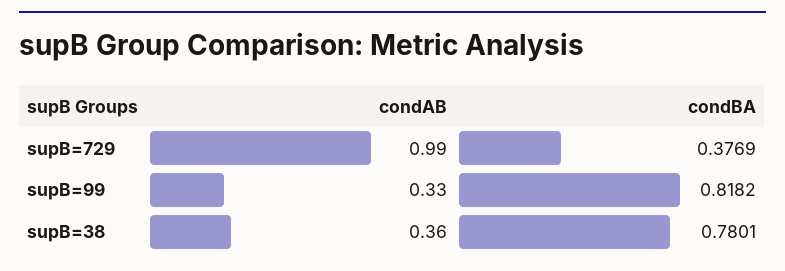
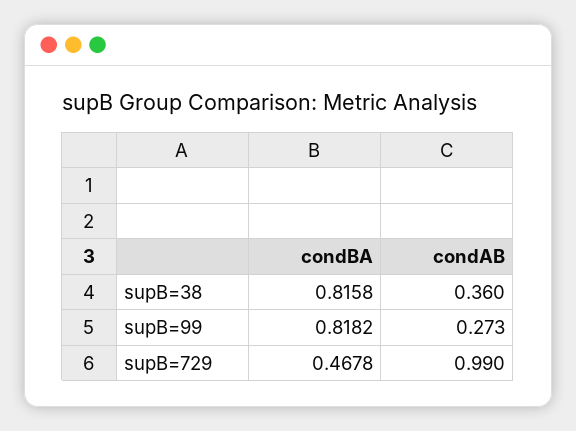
condBA, supB=729: 0.3769 -> 0.4678
condAB, supB=99: 0.33 -> 0.273
condBA, supB=38: 0.7801 -> 0.8158

